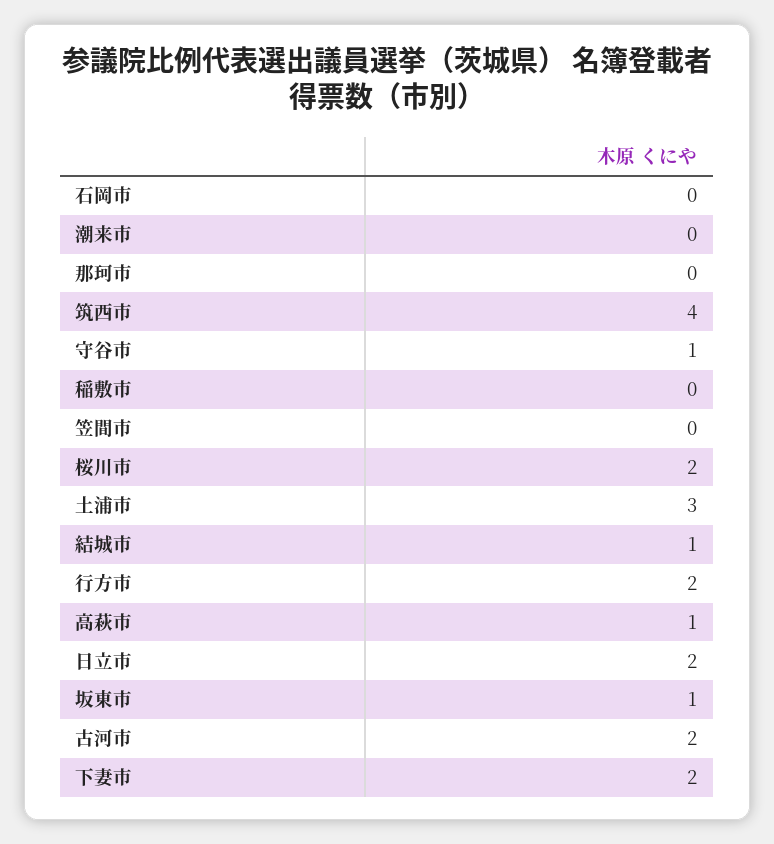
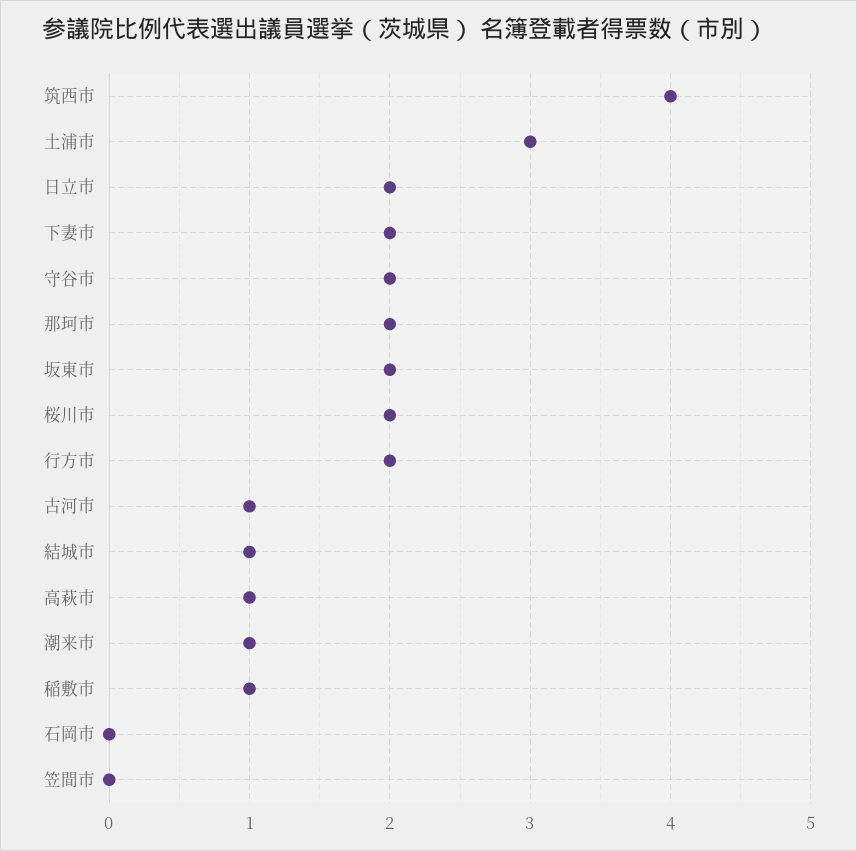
潮来市: 0 -> 1
那珂市: 0 -> 2
守谷市: 1 -> 2
稲敷市: 0 -> 1
坂東市: 1 -> 2
古河市: 2 -> 1

